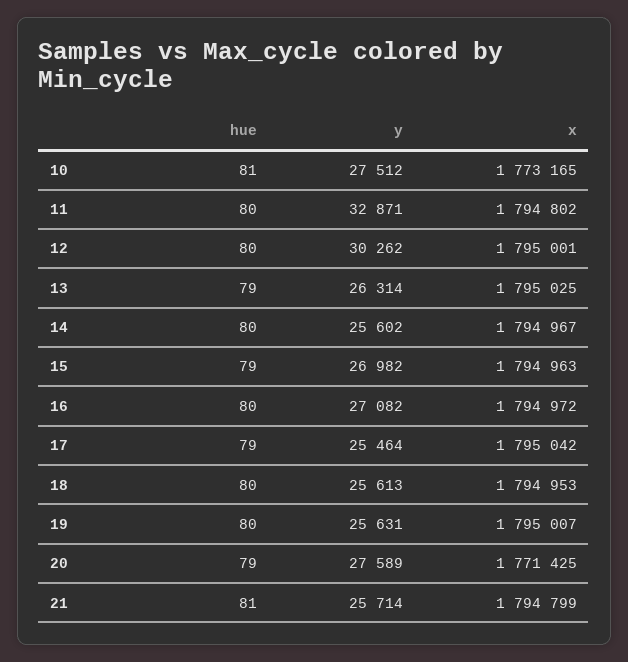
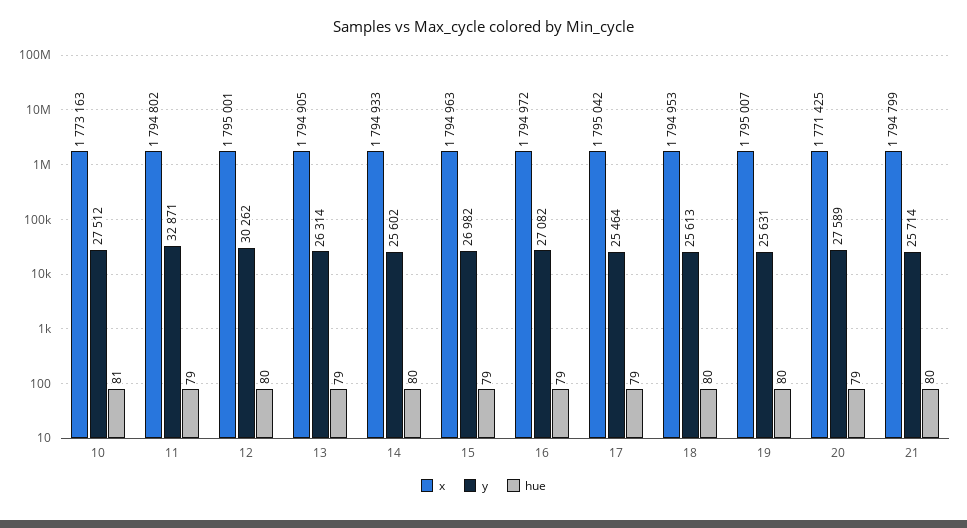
x, 10: 1773165 -> 1773163
hue, 11: 80 -> 79
x, 13: 1795025 -> 1794905
x, 14: 1794967 -> 1794933
hue, 16: 80 -> 79
hue, 21: 81 -> 80

